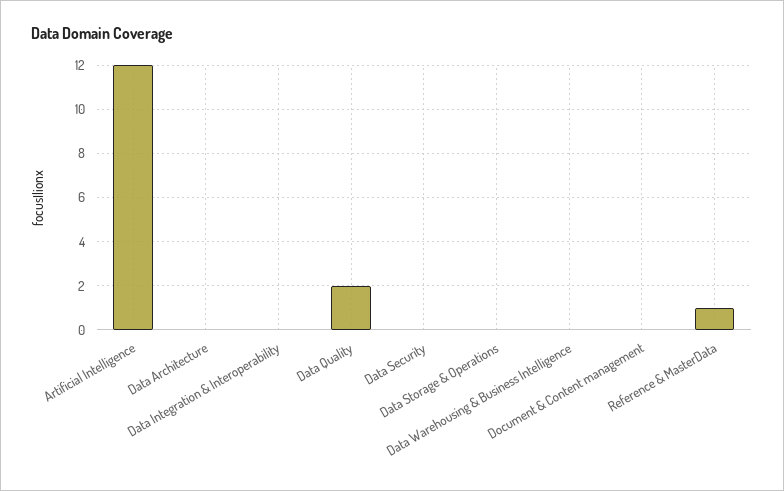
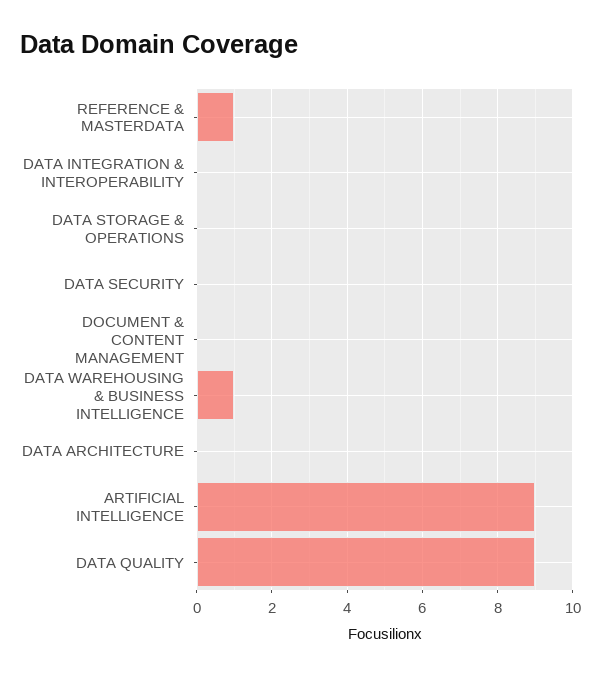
Artificial Intelligence: 12 -> 9
Data Quality: 2 -> 9
Data Warehousing & Business Intelligence: 0 -> 1

